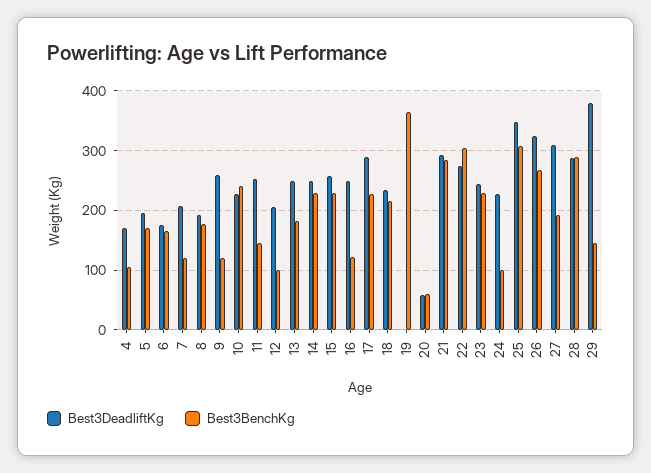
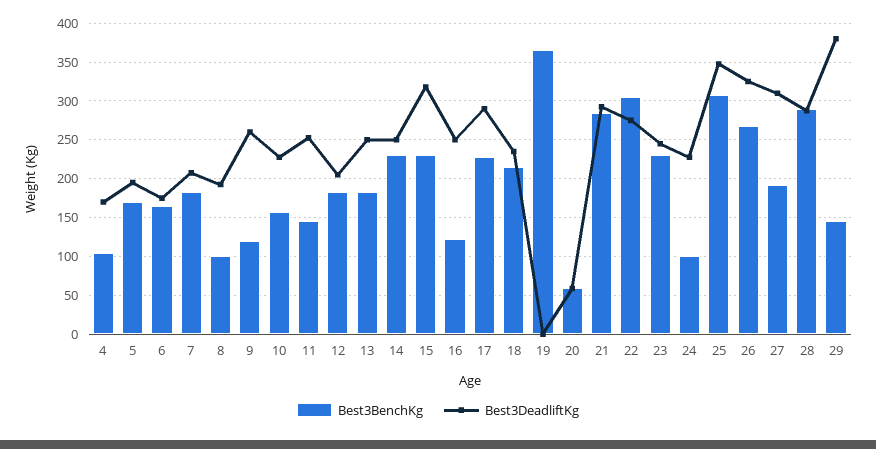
Best3BenchKg, 7: 120 -> 180
Best3BenchKg, 8: 180 -> 100
Best3BenchKg, 10: 240 -> 160
Best3BenchKg, 12: 100 -> 180
Best3DeadliftKg, 15: 260 -> 320

